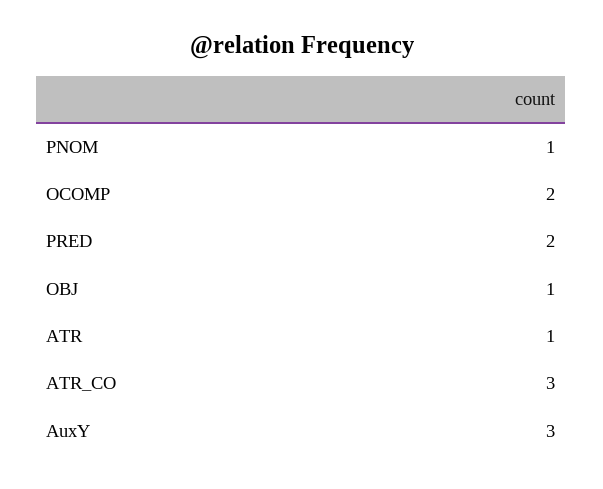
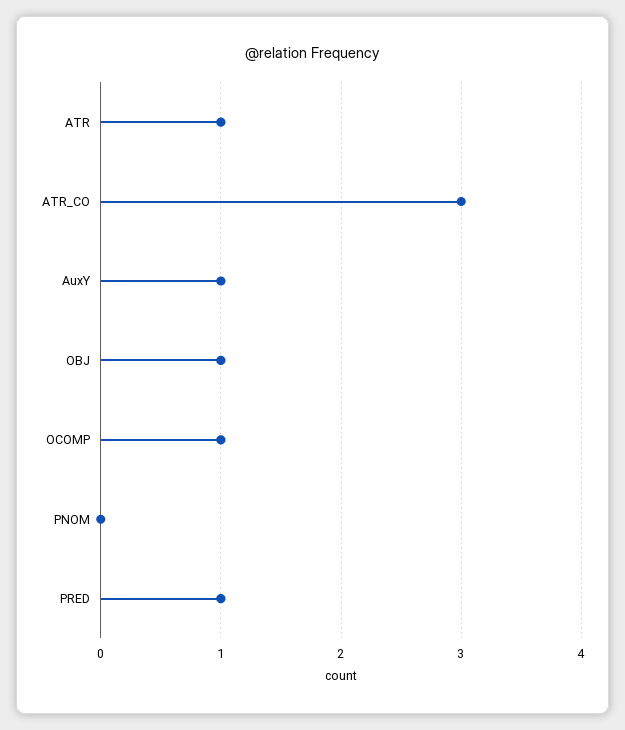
PNOM: 1 -> 0
OCOMP: 2 -> 1
PRED: 2 -> 1
AuxY: 3 -> 1

